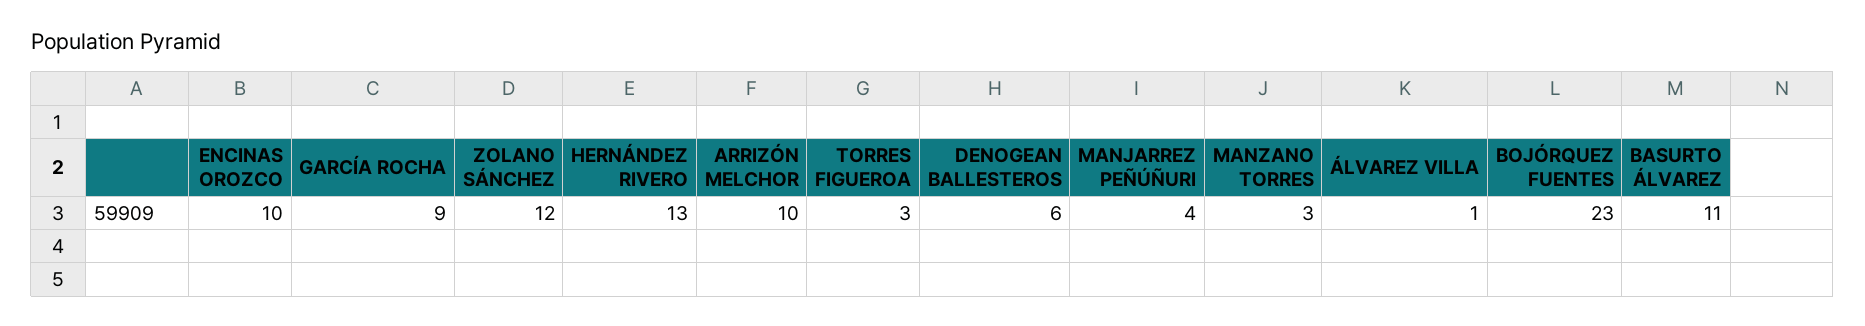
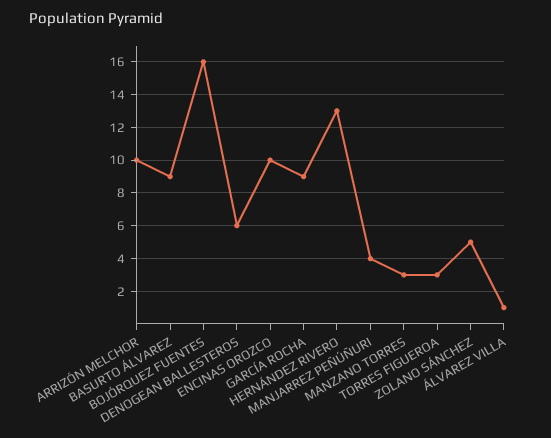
ZOLANO SÁNCHEZ: 12 -> 5
BOJÓRQUEZ FUENTES: 23 -> 16
BASURTO ÁLVAREZ: 11 -> 9

